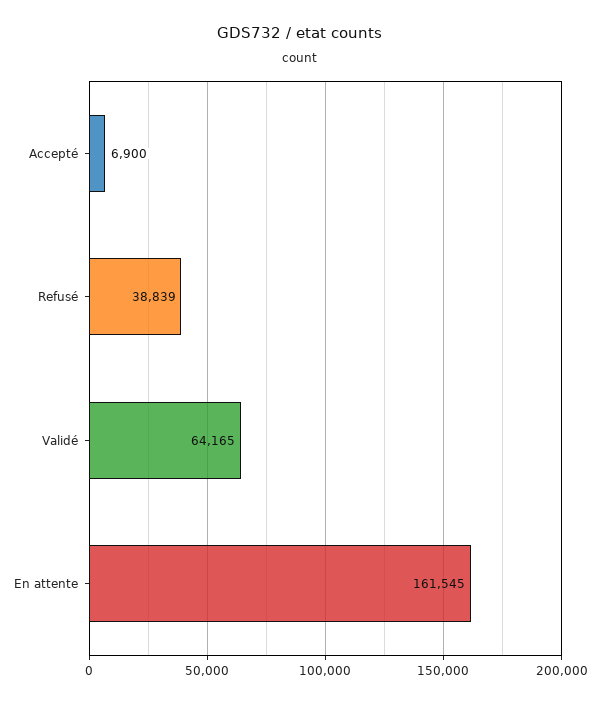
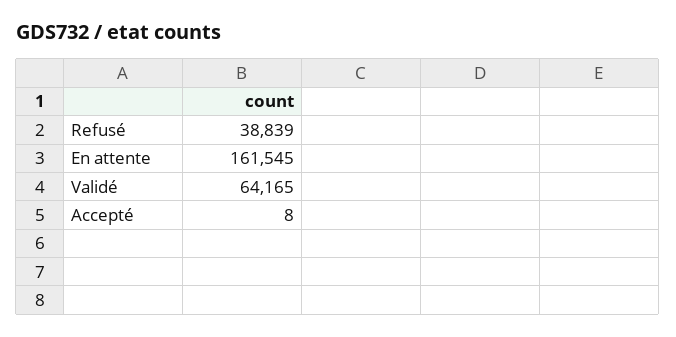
Accepté: 6900 -> 8

